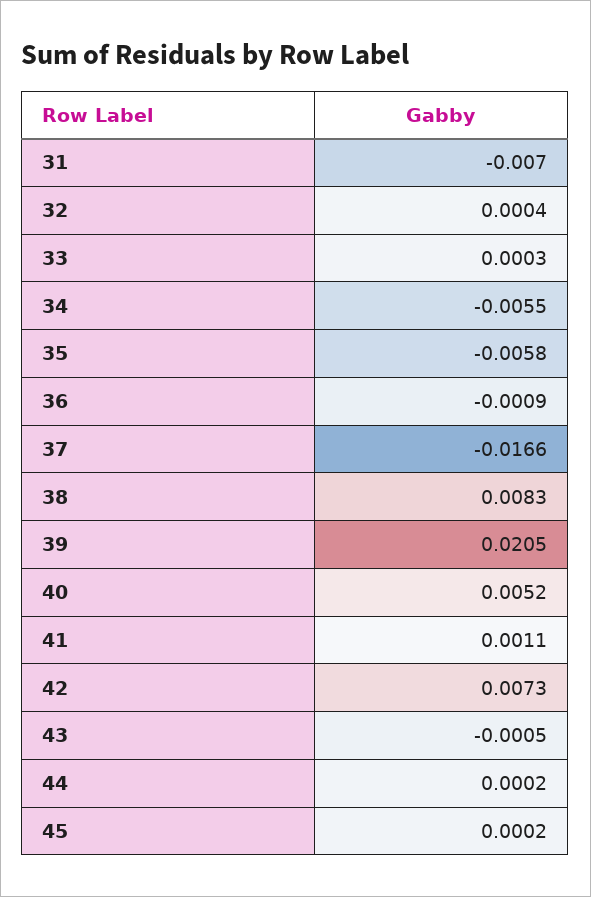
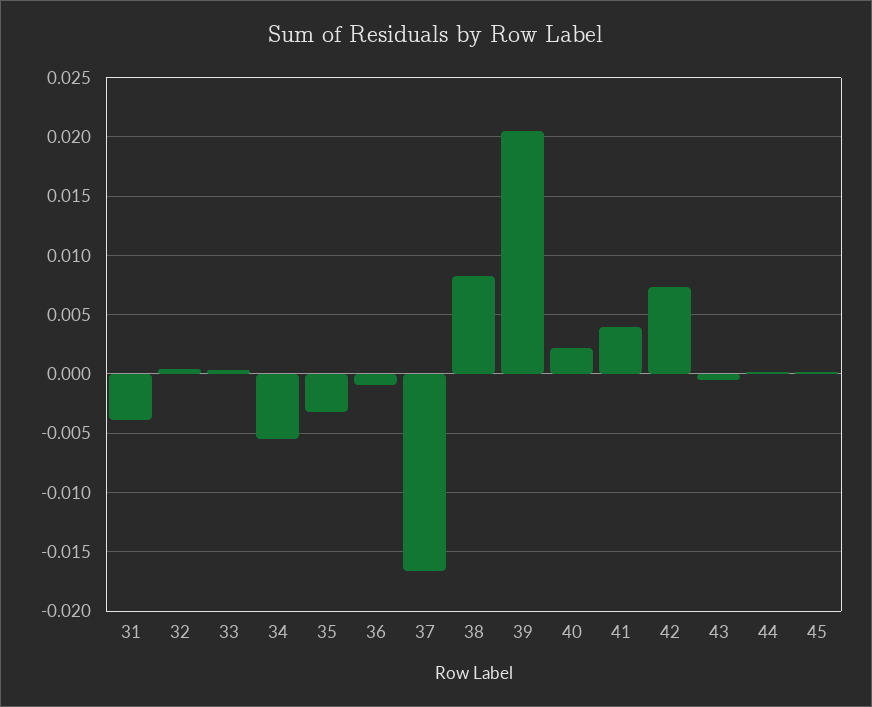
31: -0.007 -> -0.004
35: -0.0058 -> -0.003
40: 0.0052 -> 0.002
41: 0.0011 -> 0.004

